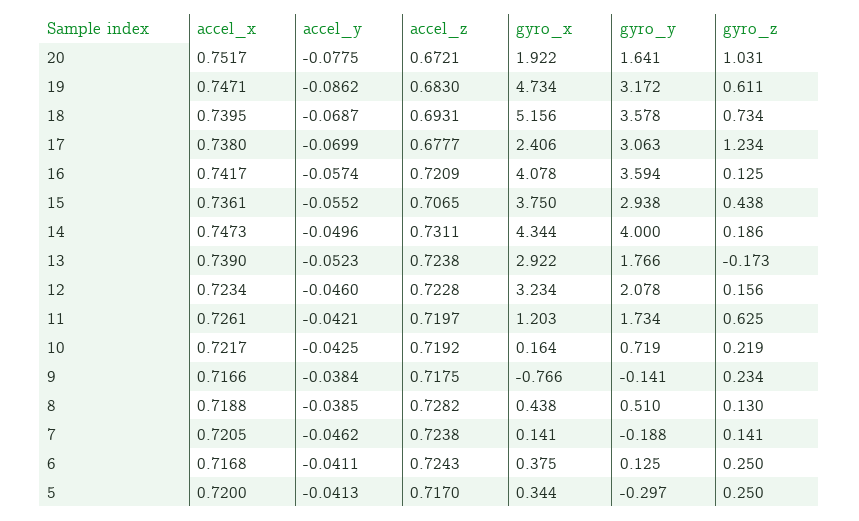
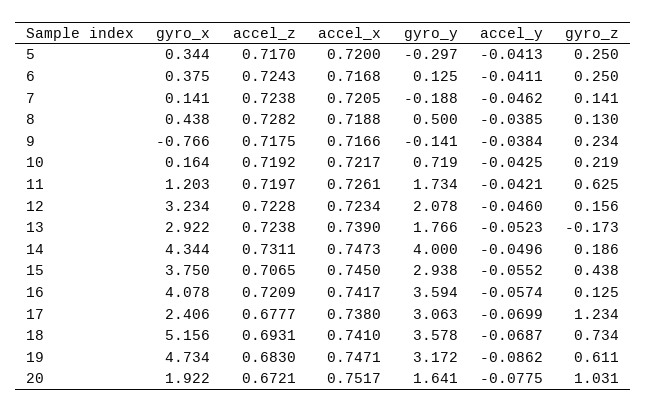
accel_x, 18: 0.7395 -> 0.741
accel_x, 15: 0.7361 -> 0.745
gyro_y, 8: 0.51 -> 0.5

